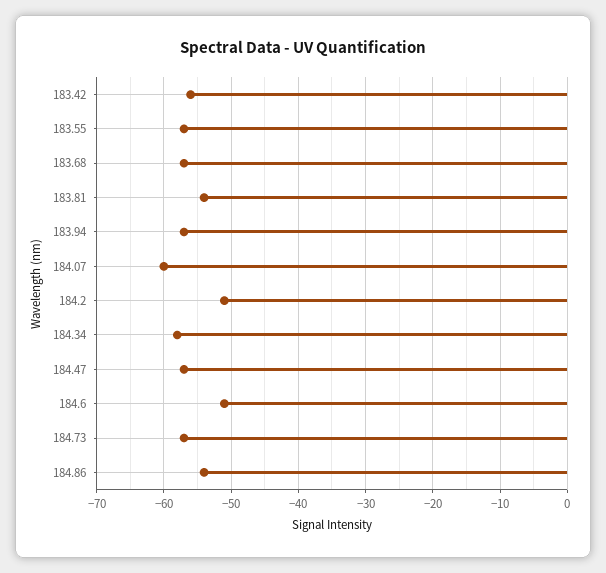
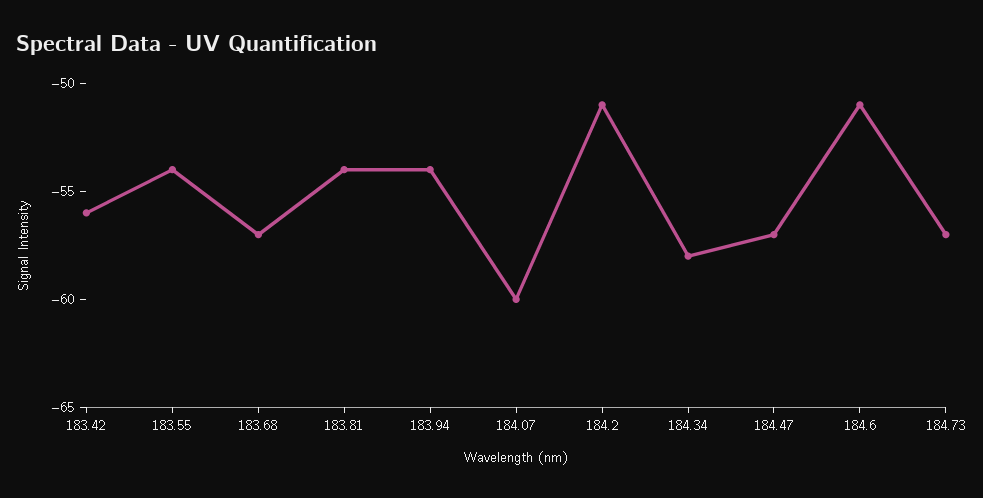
183.55: -57 -> -54
183.94: -57 -> -54
184.86: -54 -> none

